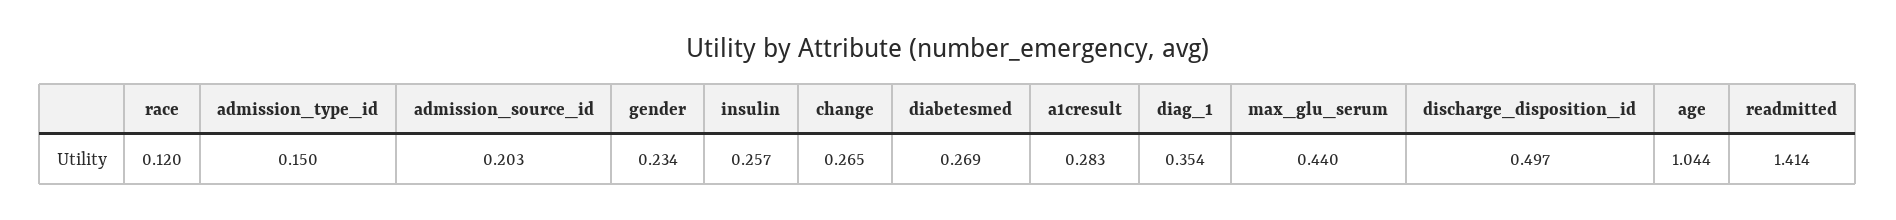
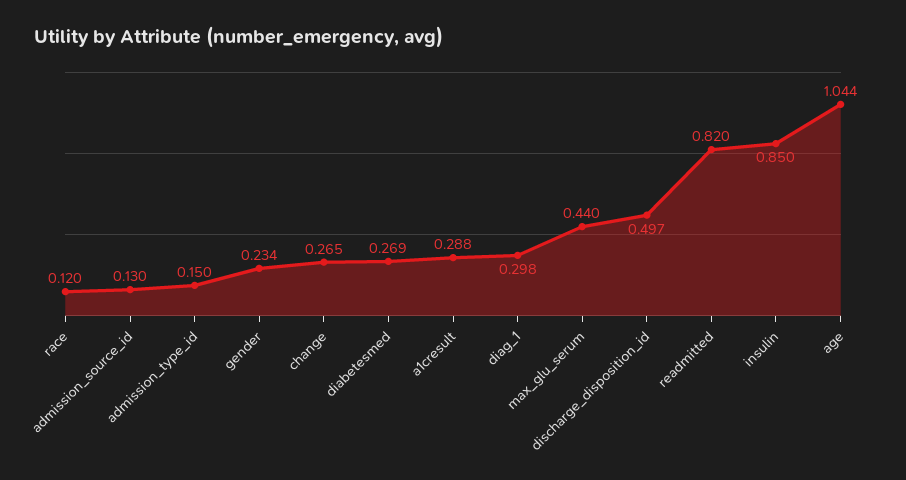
admission_source_id: 0.203 -> 0.13
insulin: 0.257 -> 0.85
a1cresult: 0.283 -> 0.288
diag_1: 0.354 -> 0.298
readmitted: 1.414 -> 0.82

